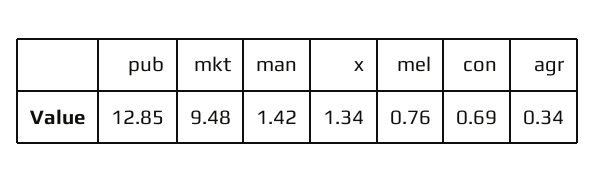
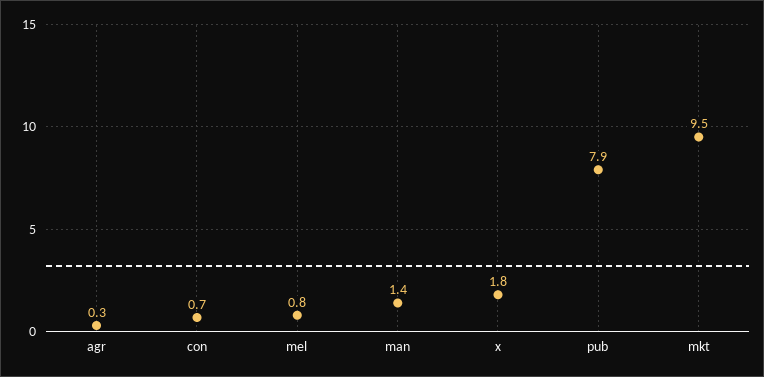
pub: 12.85 -> 7.9
x: 1.34 -> 1.8

